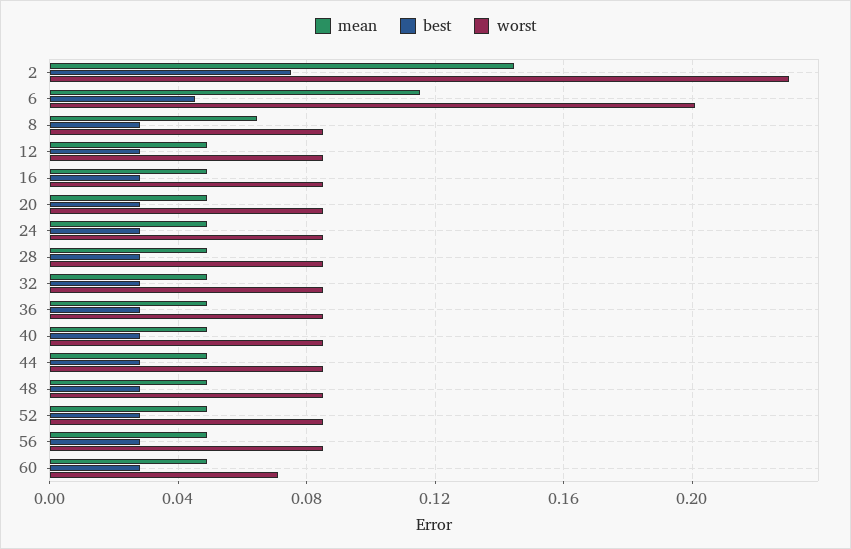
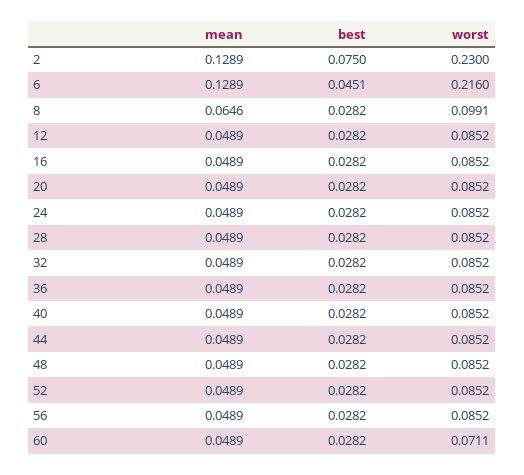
mean, 2: 0.145 -> 0.1289
mean, 6: 0.115 -> 0.1289
worst, 6: 0.2 -> 0.216
worst, 8: 0.085 -> 0.0991

